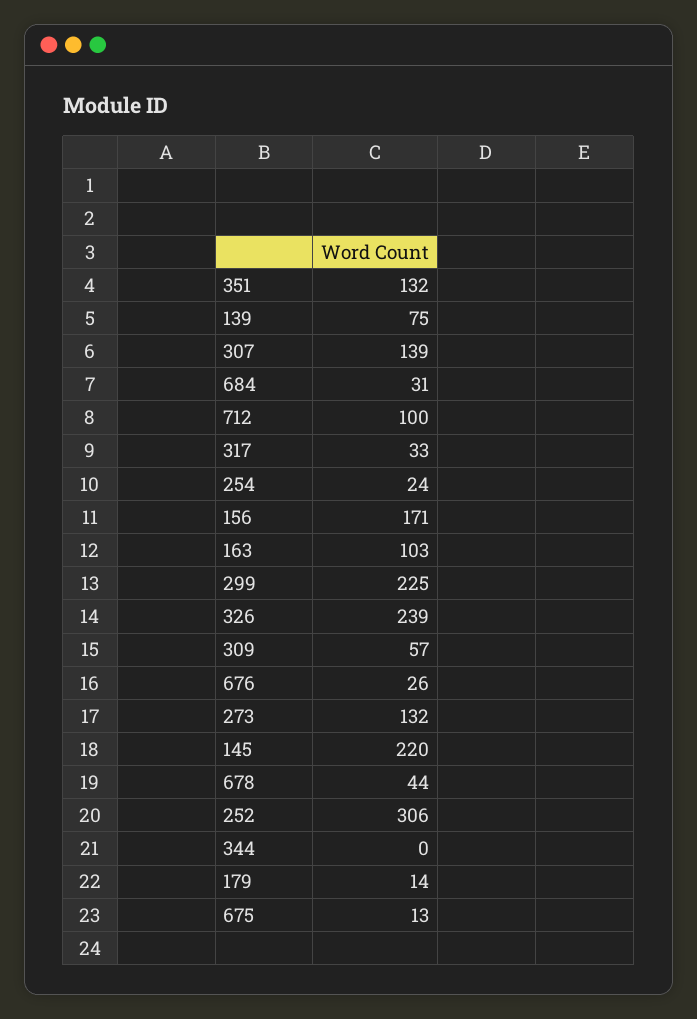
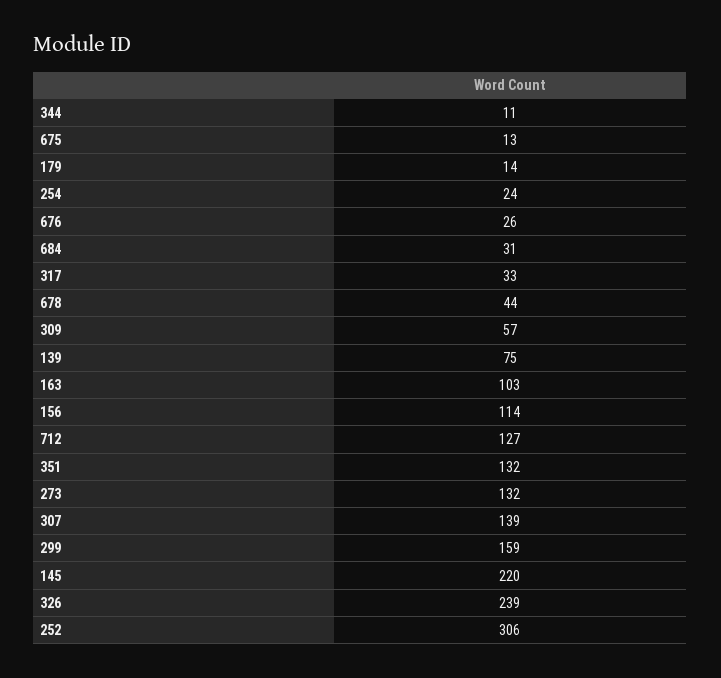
712: 100 -> 127
156: 171 -> 114
299: 225 -> 159
344: 0 -> 11

